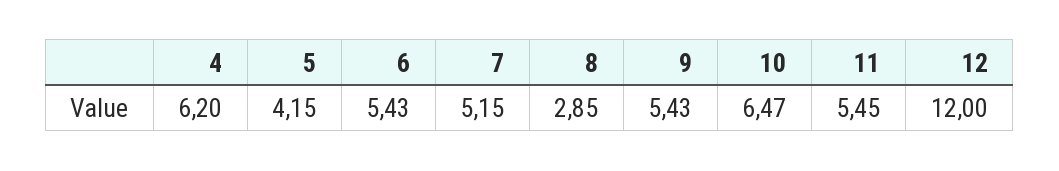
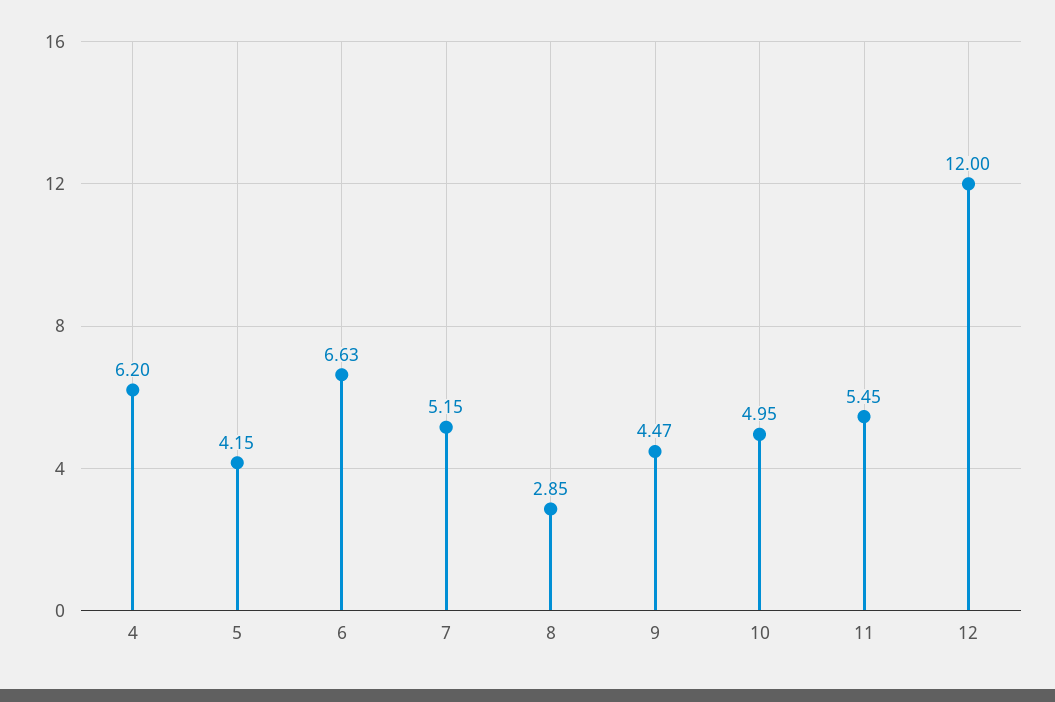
6: 5.43 -> 6.63
9: 5.43 -> 4.47
10: 6.47 -> 4.95

